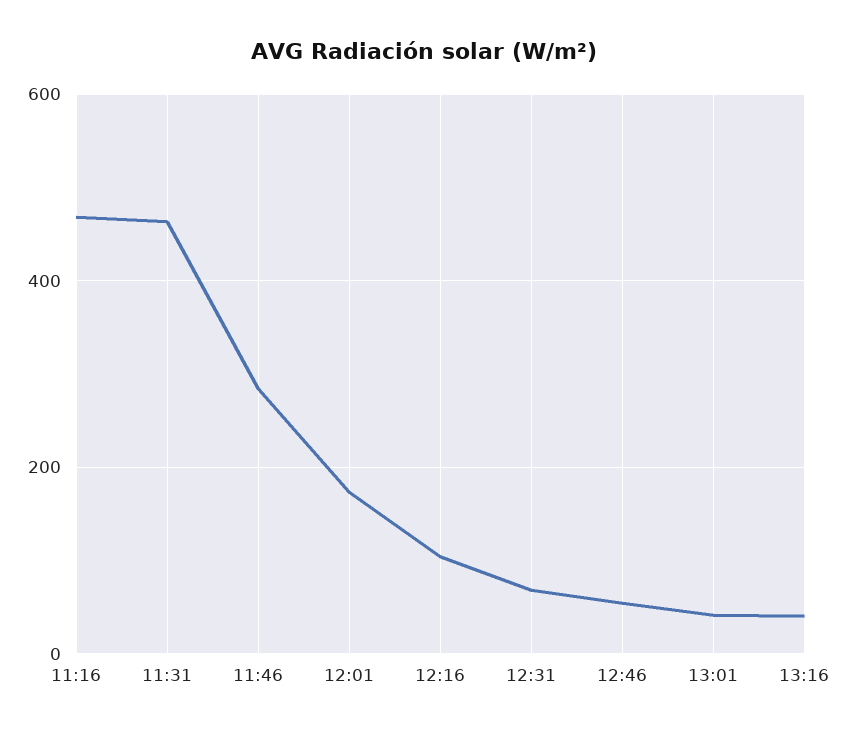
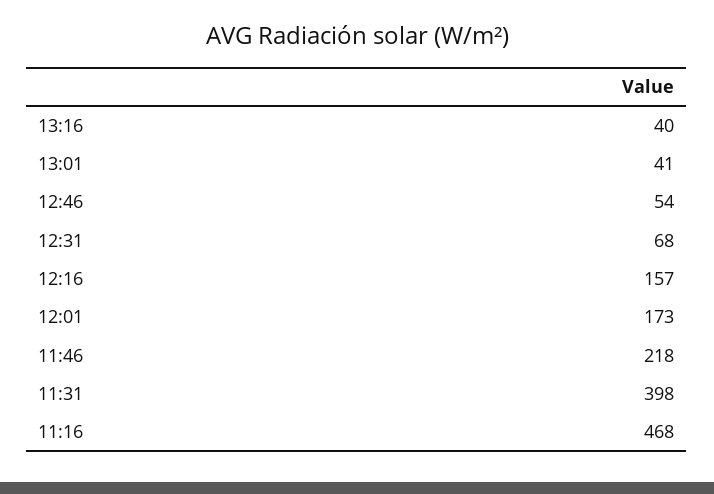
11:31: 460 -> 398
11:46: 280 -> 218
12:16: 100 -> 157

